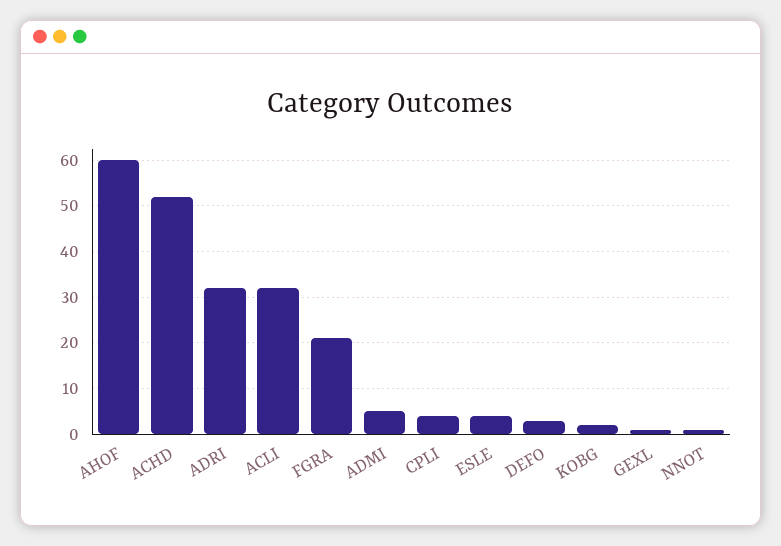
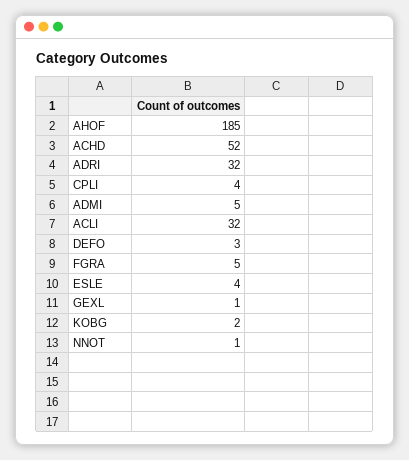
AHOF: 60 -> 185
FGRA: 20 -> 5

